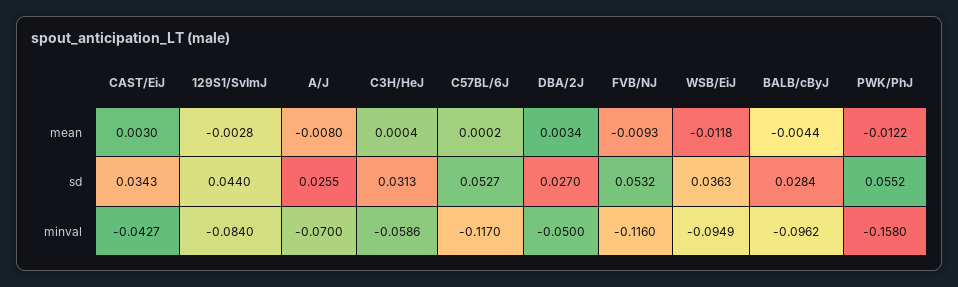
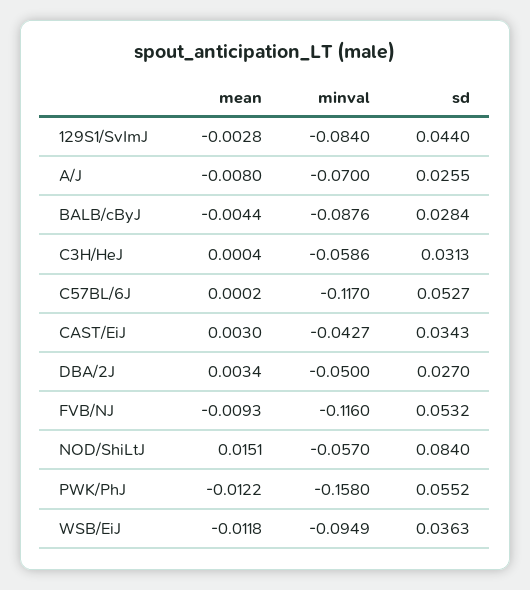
BALB/cByJ, minval: -0.0962 -> -0.0876
NOD/ShiLtJ, mean: none -> 0.0151
NOD/ShiLtJ, minval: none -> -0.057
NOD/ShiLtJ, sd: none -> 0.084

